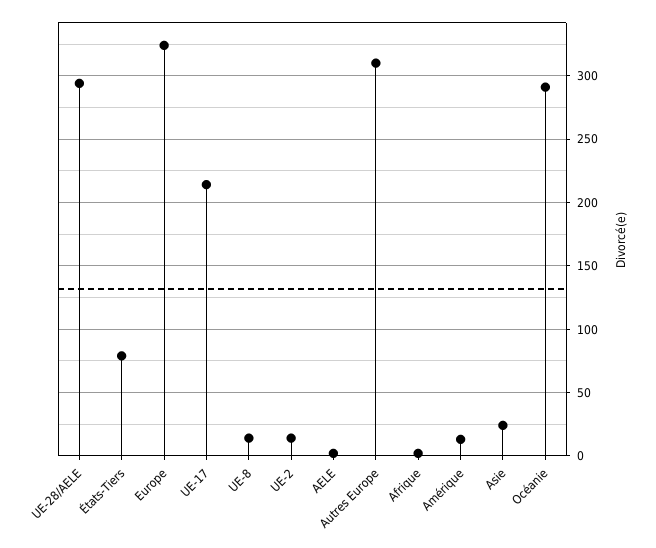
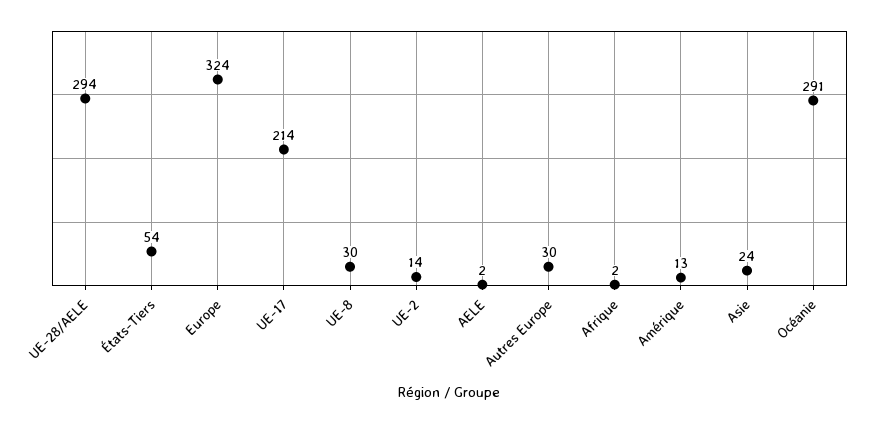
États-Tiers: 80 -> 54
UE-8: 15 -> 30
Autres Europe: 310 -> 30

